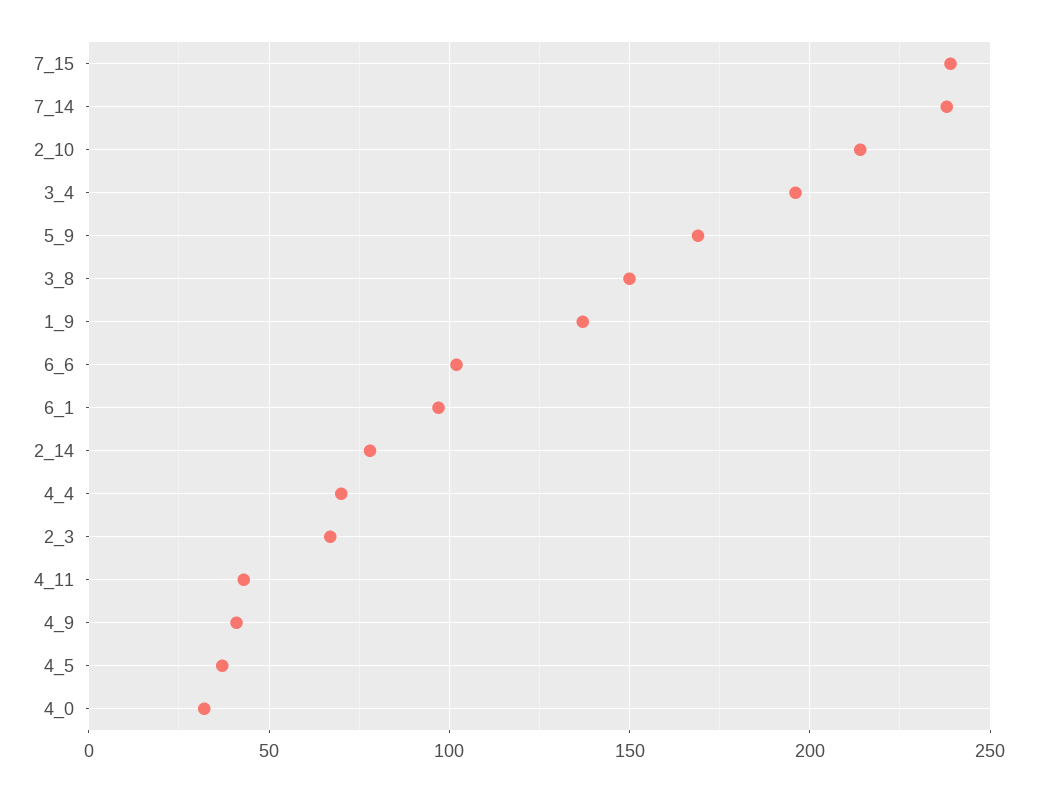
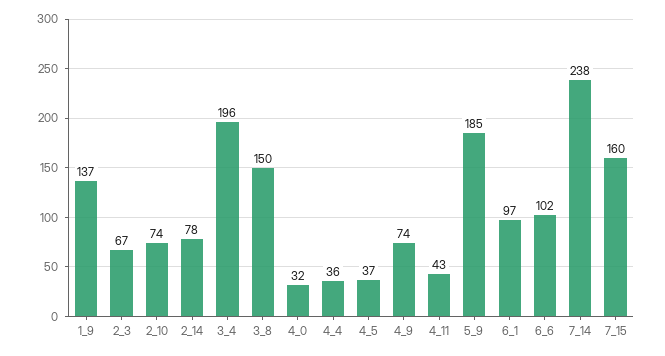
7_15: 240 -> 160
2_10: 215 -> 74
5_9: 170 -> 185
4_4: 70 -> 36
4_9: 40 -> 74

